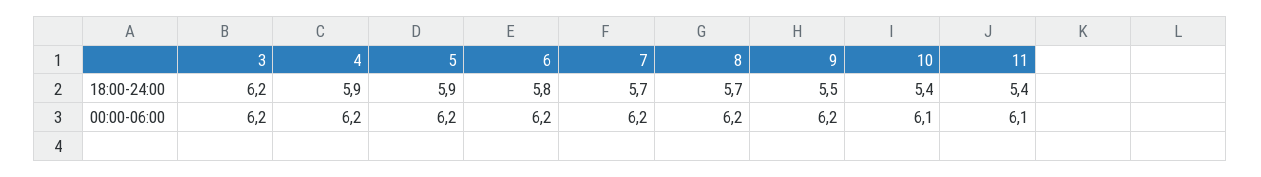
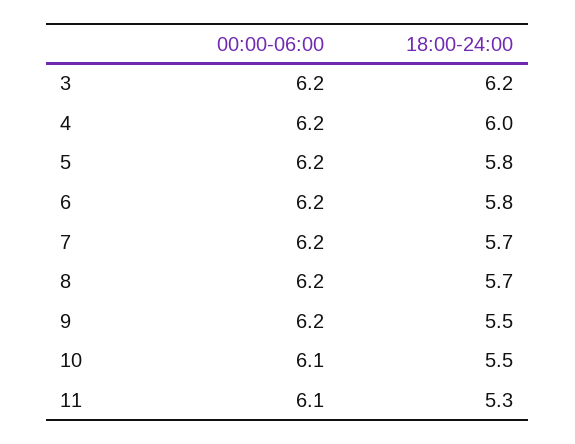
4, 18:00-24:00: 5.9 -> 6
5, 18:00-24:00: 5.9 -> 5.8
10, 18:00-24:00: 5.4 -> 5.5
11, 18:00-24:00: 5.4 -> 5.3

